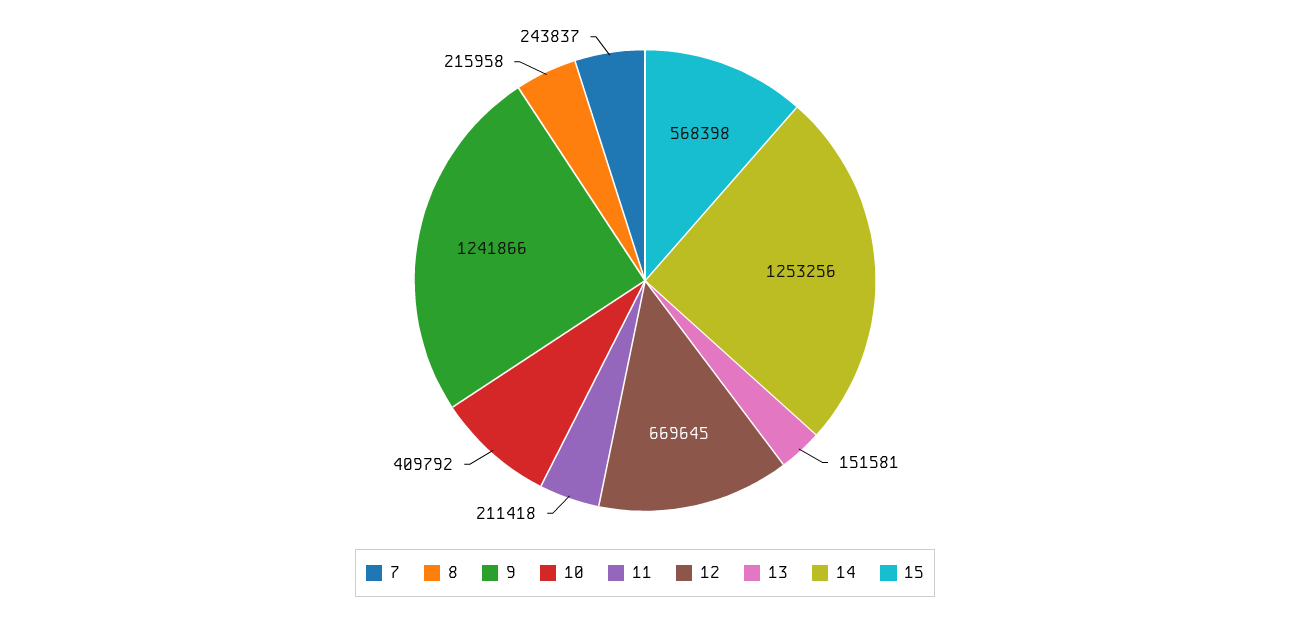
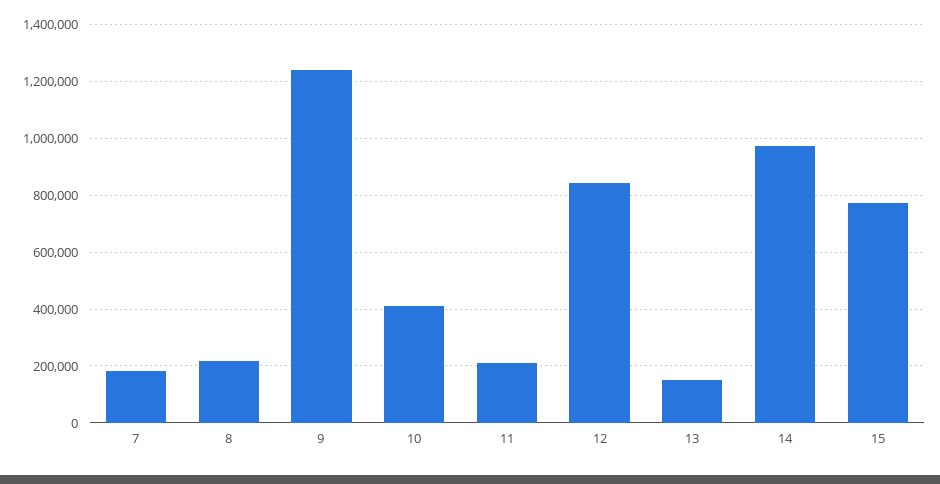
7: 243837 -> 175000
12: 669645 -> 850000
14: 1253256 -> 975000
15: 568398 -> 775000

